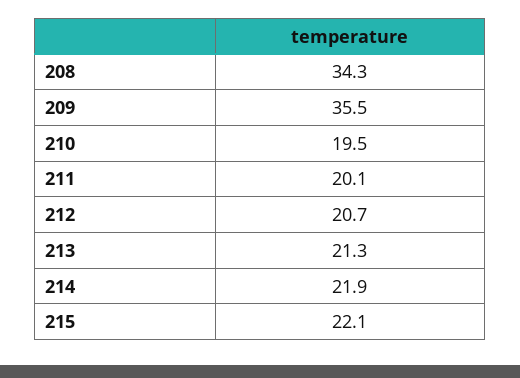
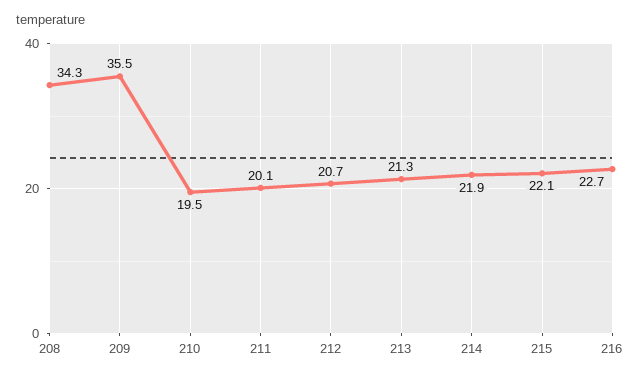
216: none -> 22.7

